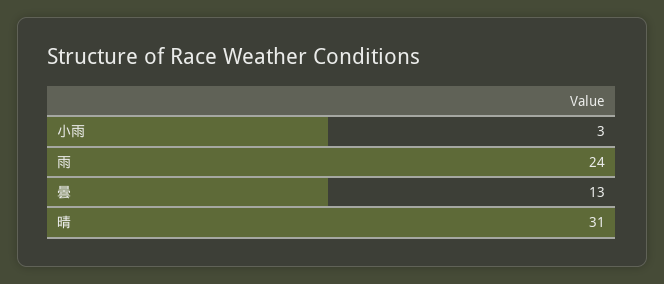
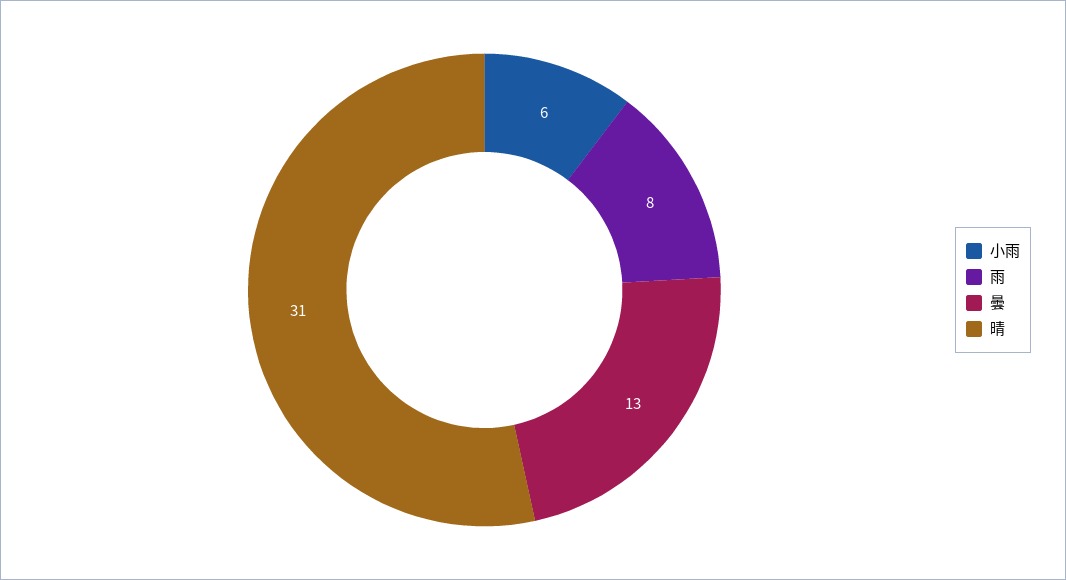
小雨: 3 -> 6
雨: 24 -> 8

